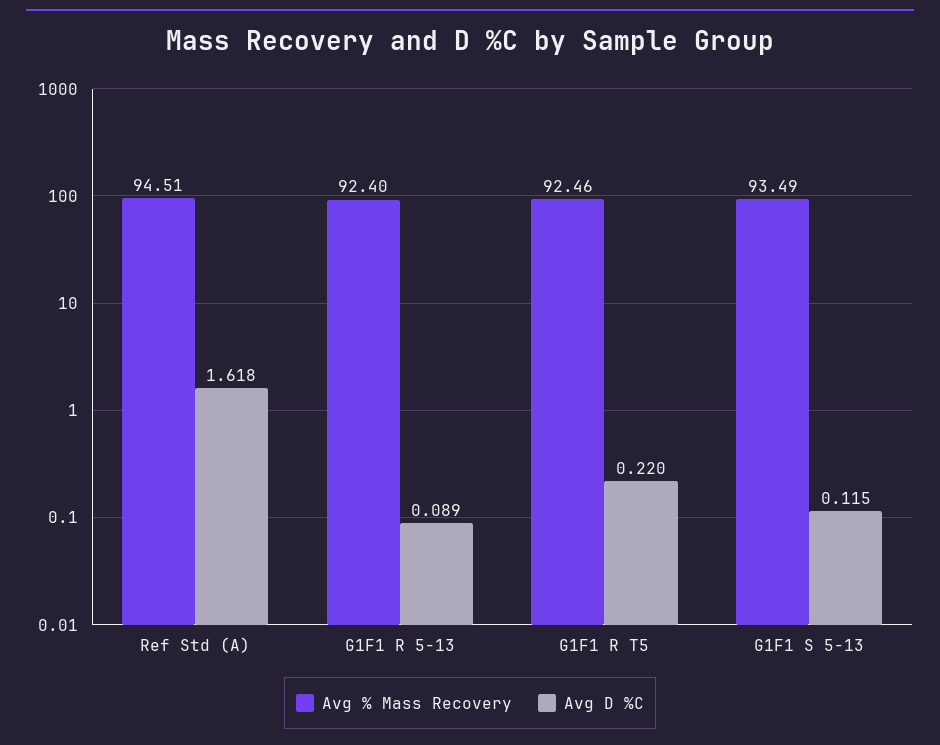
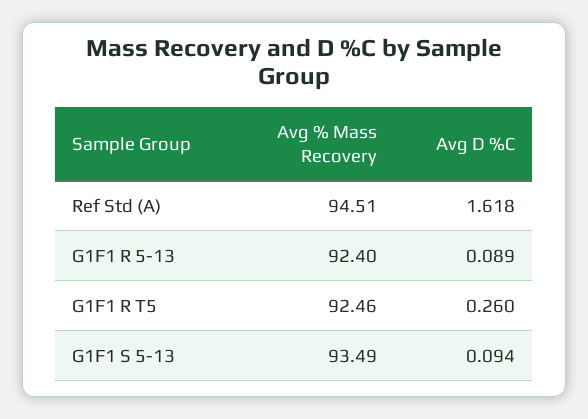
Avg D %C, G1F1 R T5: 0.22 -> 0.26
Avg D %C, G1F1 S 5-13: 0.115 -> 0.094

